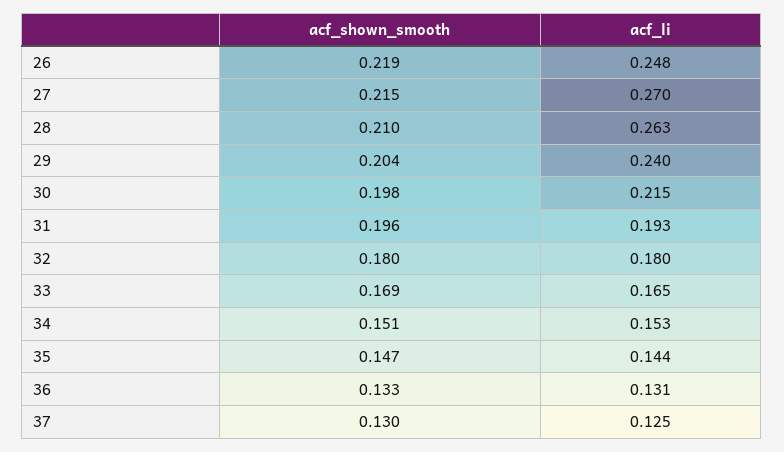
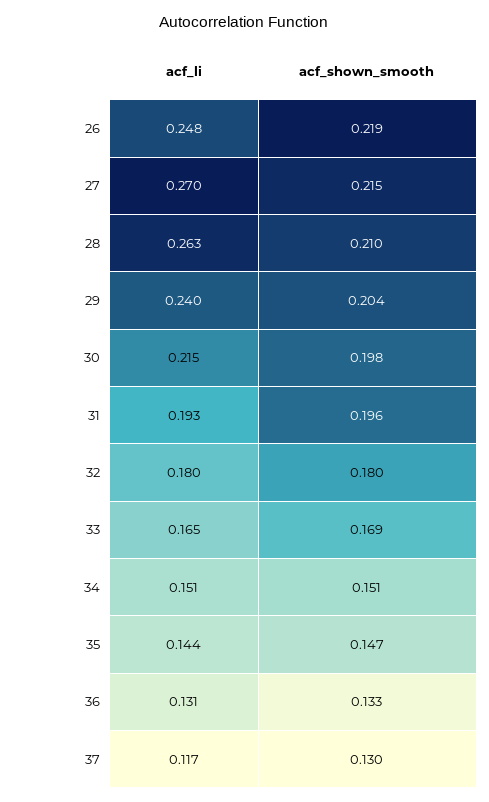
acf_li, 34: 0.153 -> 0.151
acf_li, 37: 0.125 -> 0.117

